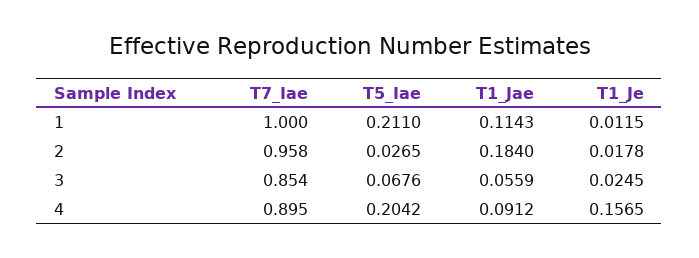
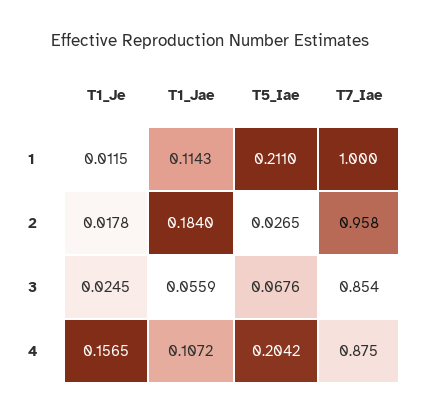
T7_Iae, 4: 0.895 -> 0.875
T1_Jae, 4: 0.0912 -> 0.1072

